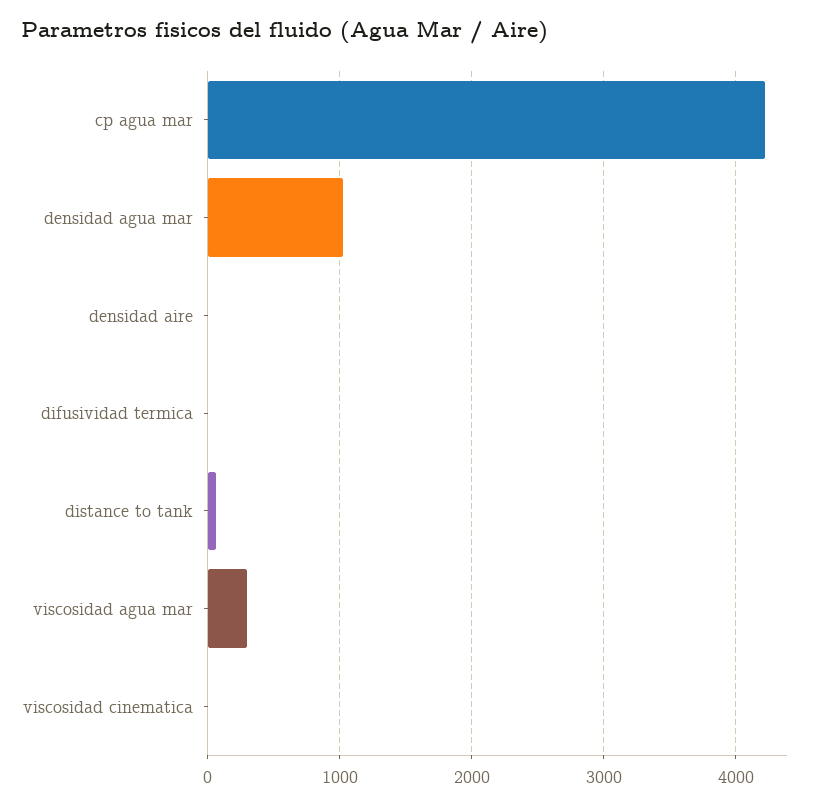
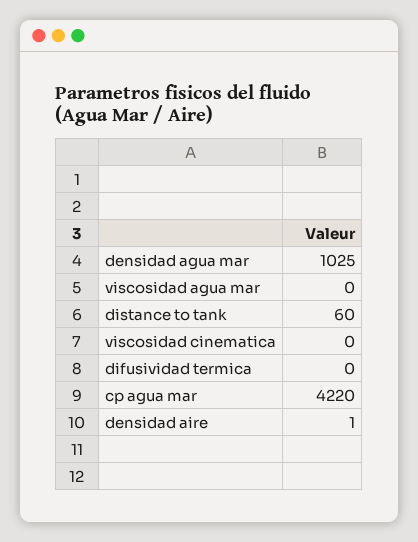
viscosidad agua mar: 300 -> 0

